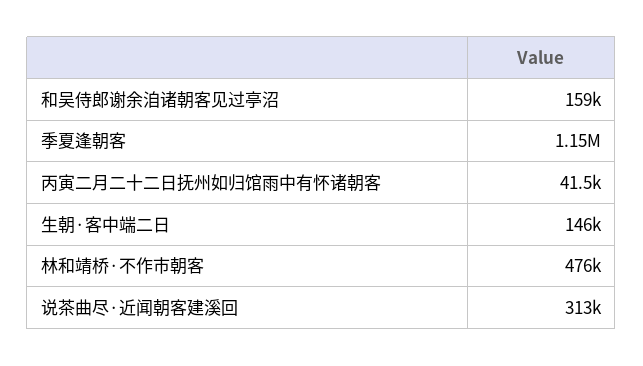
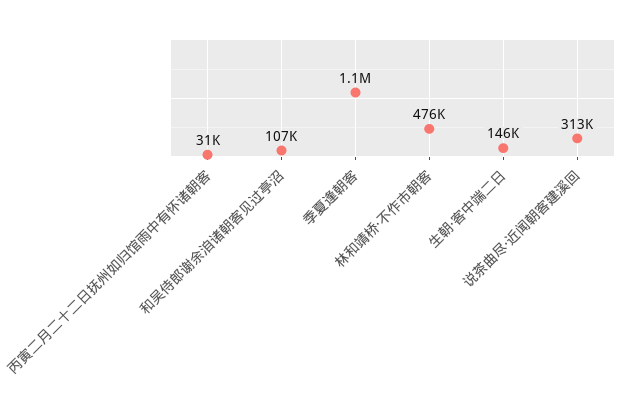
和吴侍郎谢余洎诸朝客见过亭沼: 159000 -> 107000
丙寅二月二十二日抚州如归馆雨中有怀诸朝客: 41500 -> 31000

